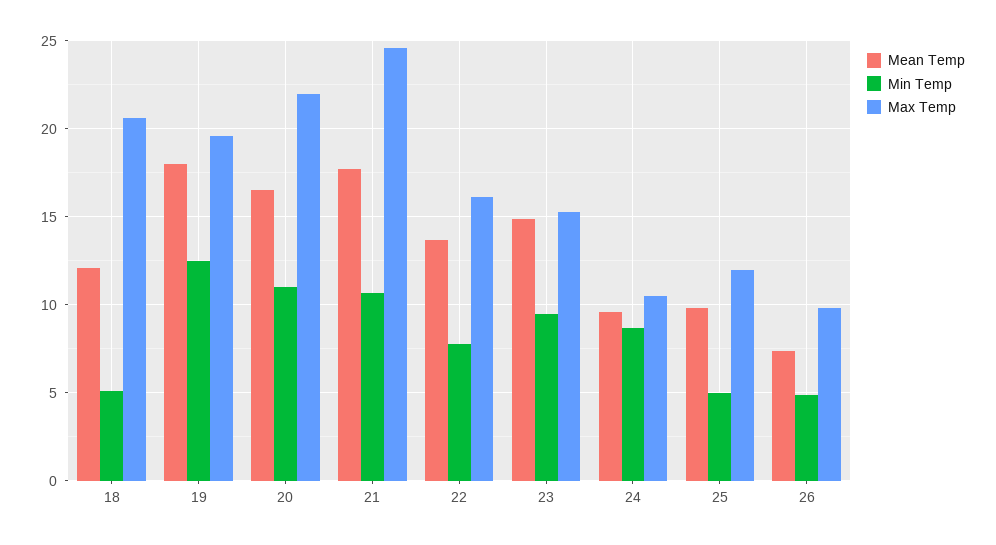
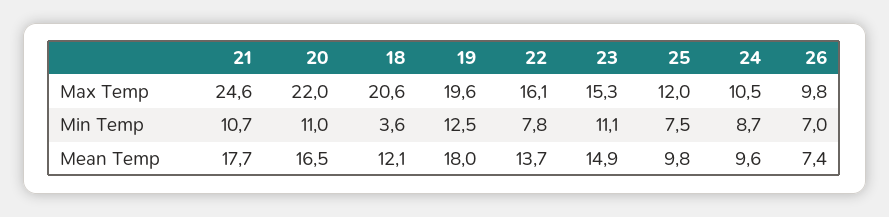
Min Temp, 18: 5 -> 3.6
Min Temp, 23: 9.5 -> 11.1
Min Temp, 25: 5 -> 7.5
Min Temp, 26: 5 -> 7

